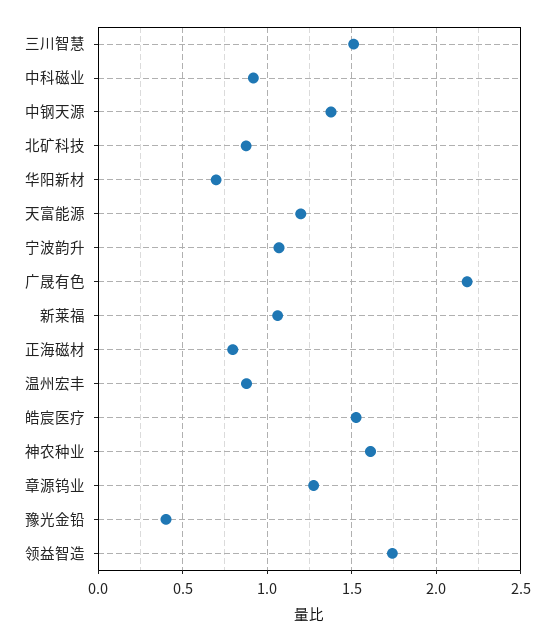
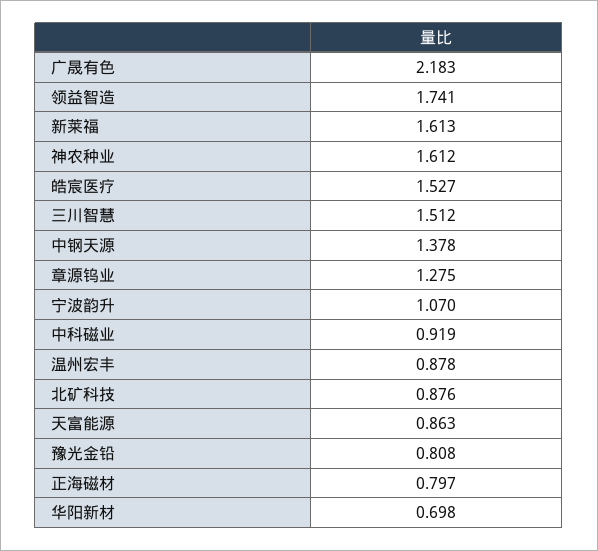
天富能源: 1.2 -> 0.863
新莱福: 1.05 -> 1.613
豫光金铅: 0.4 -> 0.808

